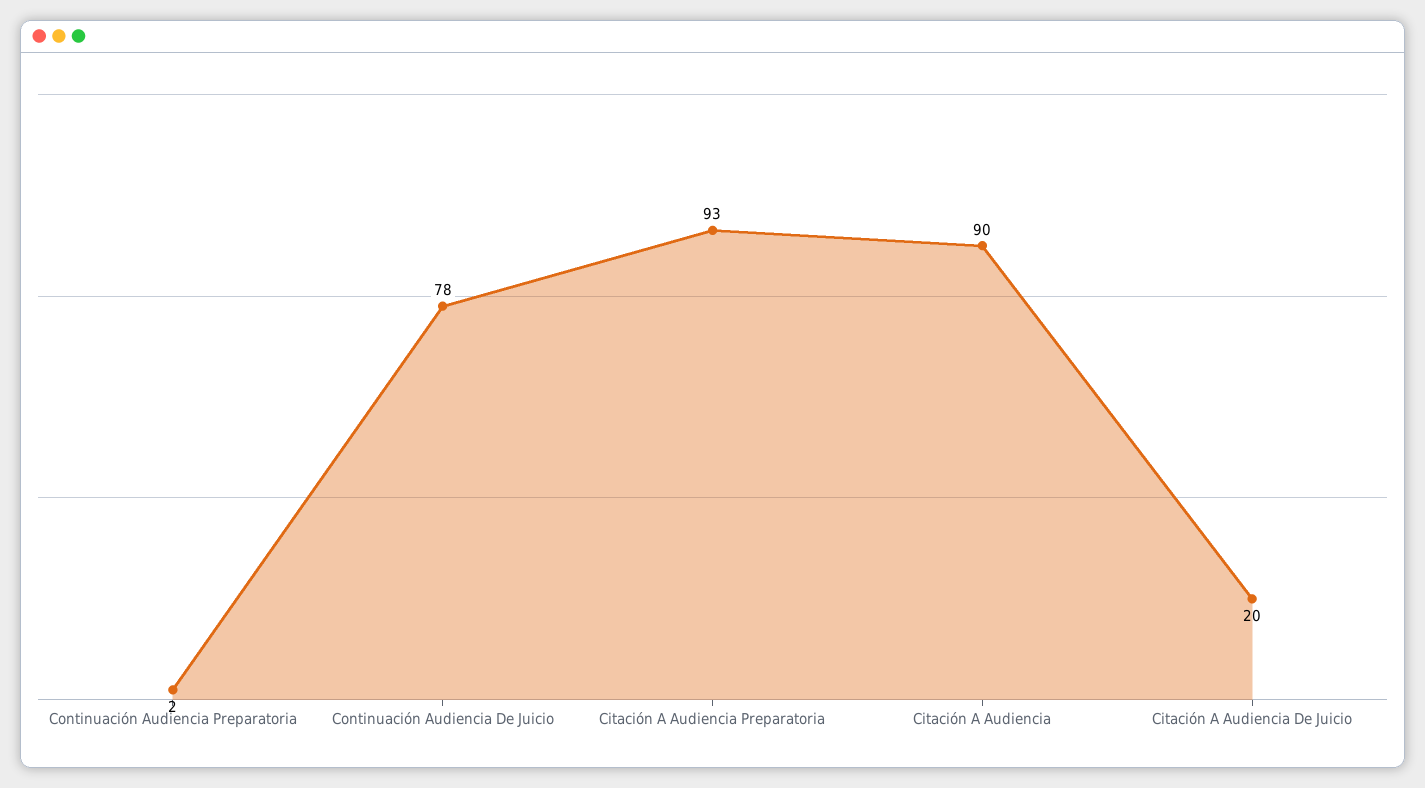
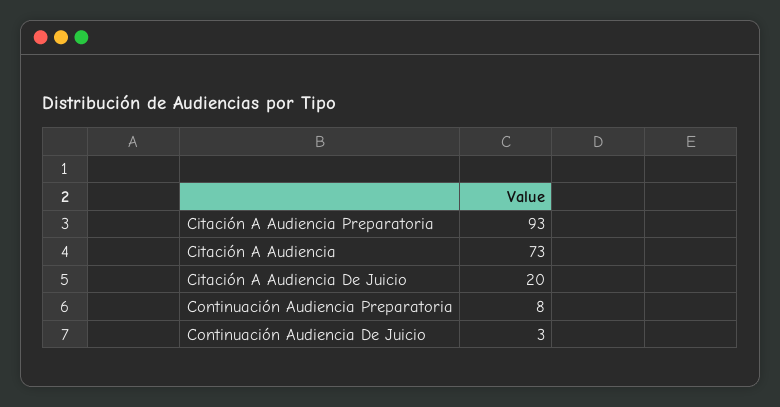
Continuación Audiencia Preparatoria: 2 -> 8
Continuación Audiencia De Juicio: 78 -> 3
Citación A Audiencia: 90 -> 73

